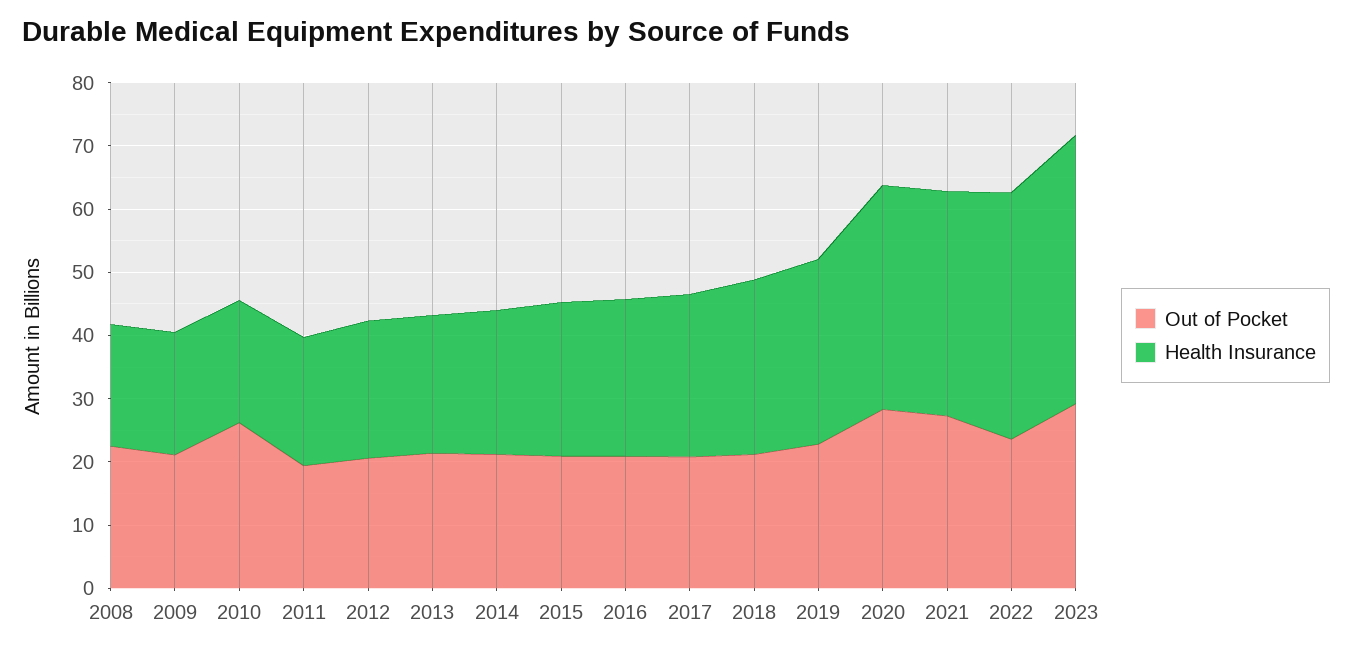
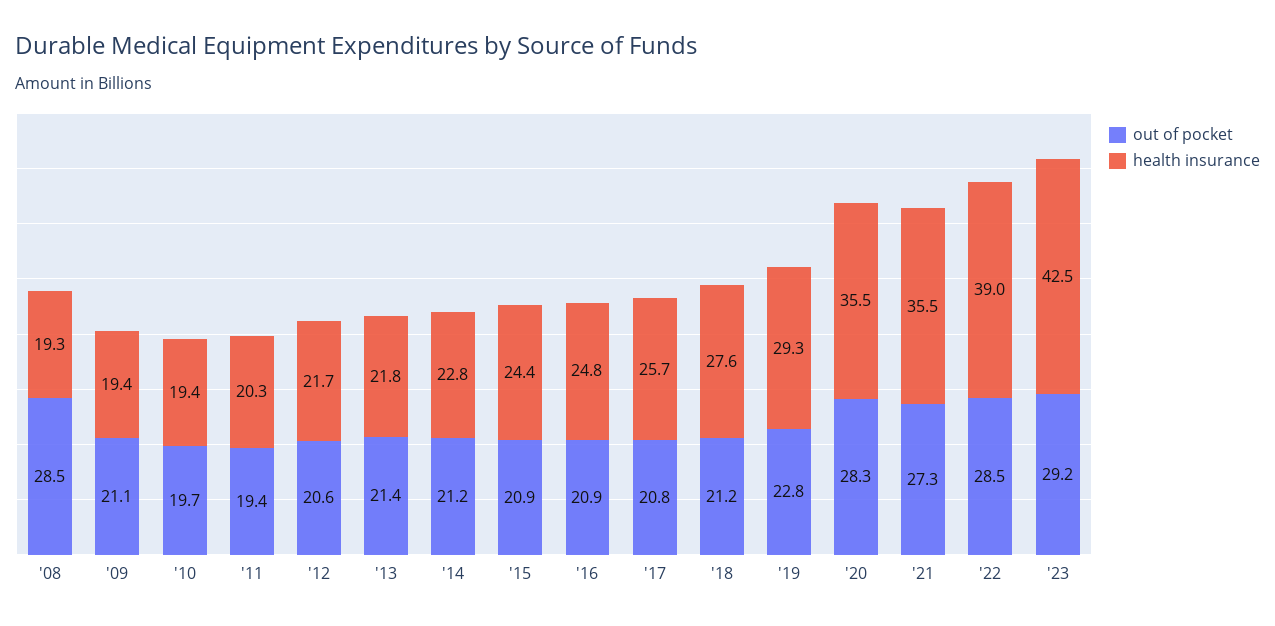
Out of Pocket, 2008: 22 -> 28.5
Out of Pocket, 2010: 26 -> 19.7
Out of Pocket, 2022: 24 -> 28.5

